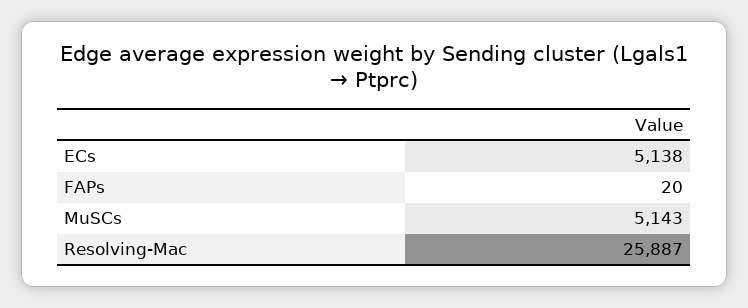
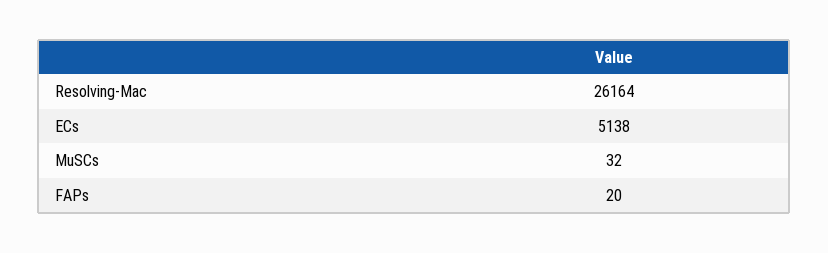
MuSCs: 5143 -> 32
Resolving-Mac: 25887 -> 26164

